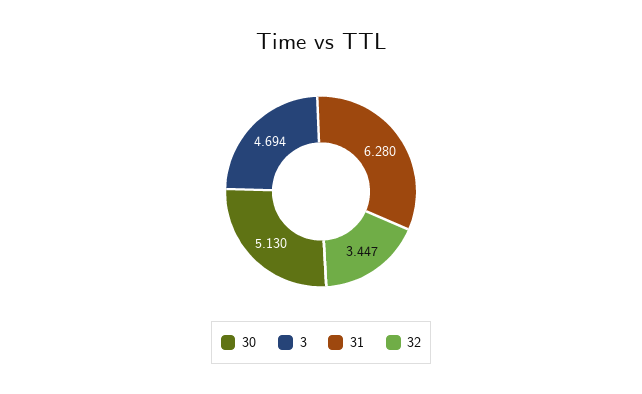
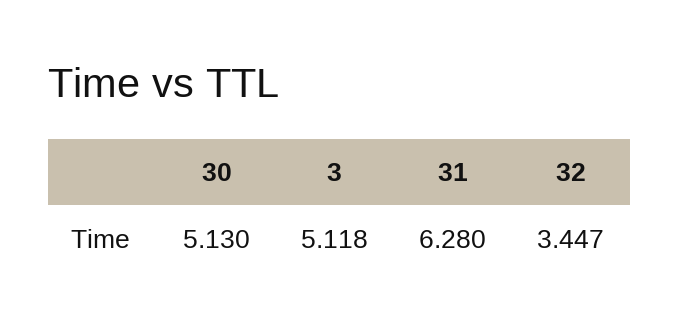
3: 4.694 -> 5.118

